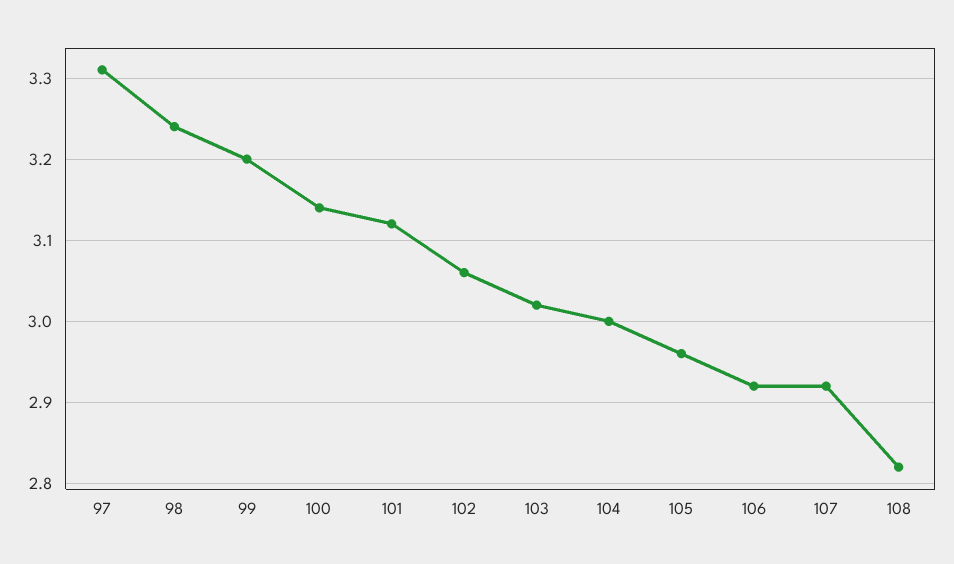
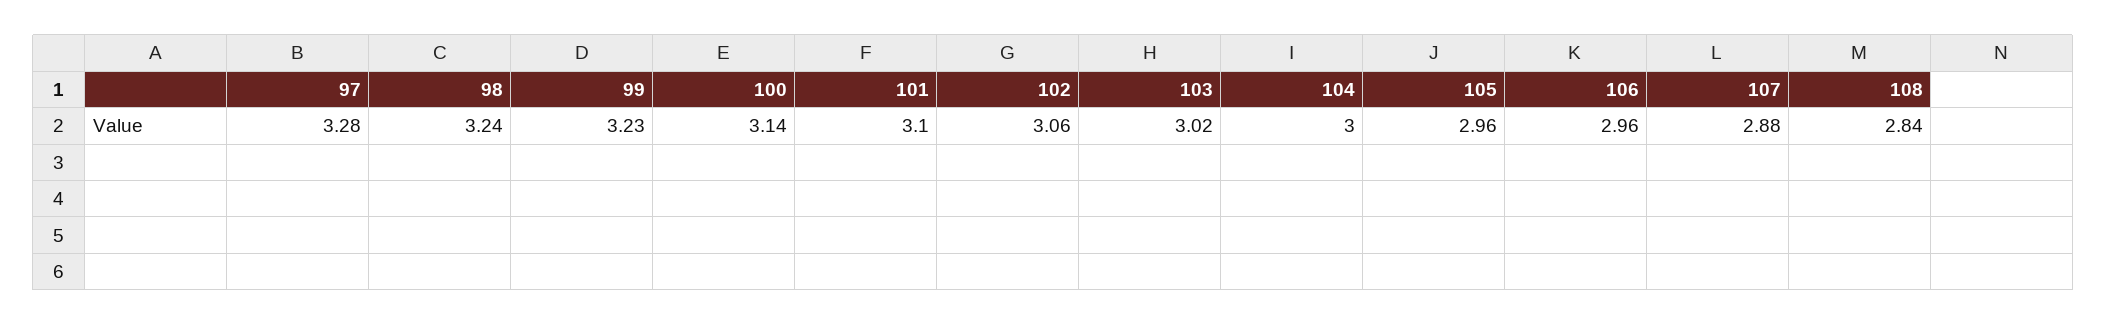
97: 3.31 -> 3.28
99: 3.2 -> 3.23
101: 3.12 -> 3.1
106: 2.92 -> 2.96
107: 2.92 -> 2.88
108: 2.82 -> 2.84

